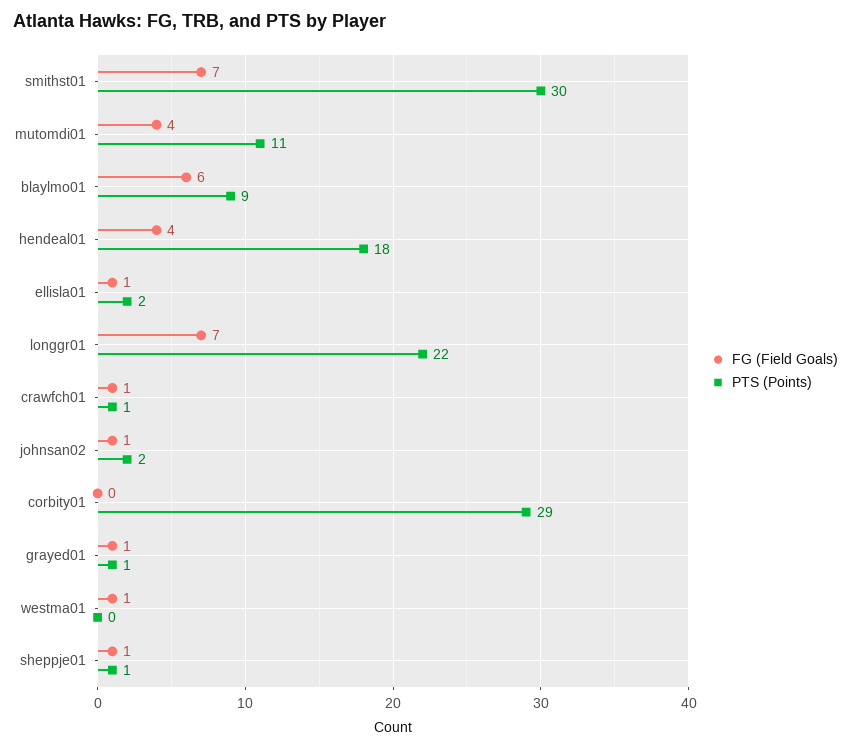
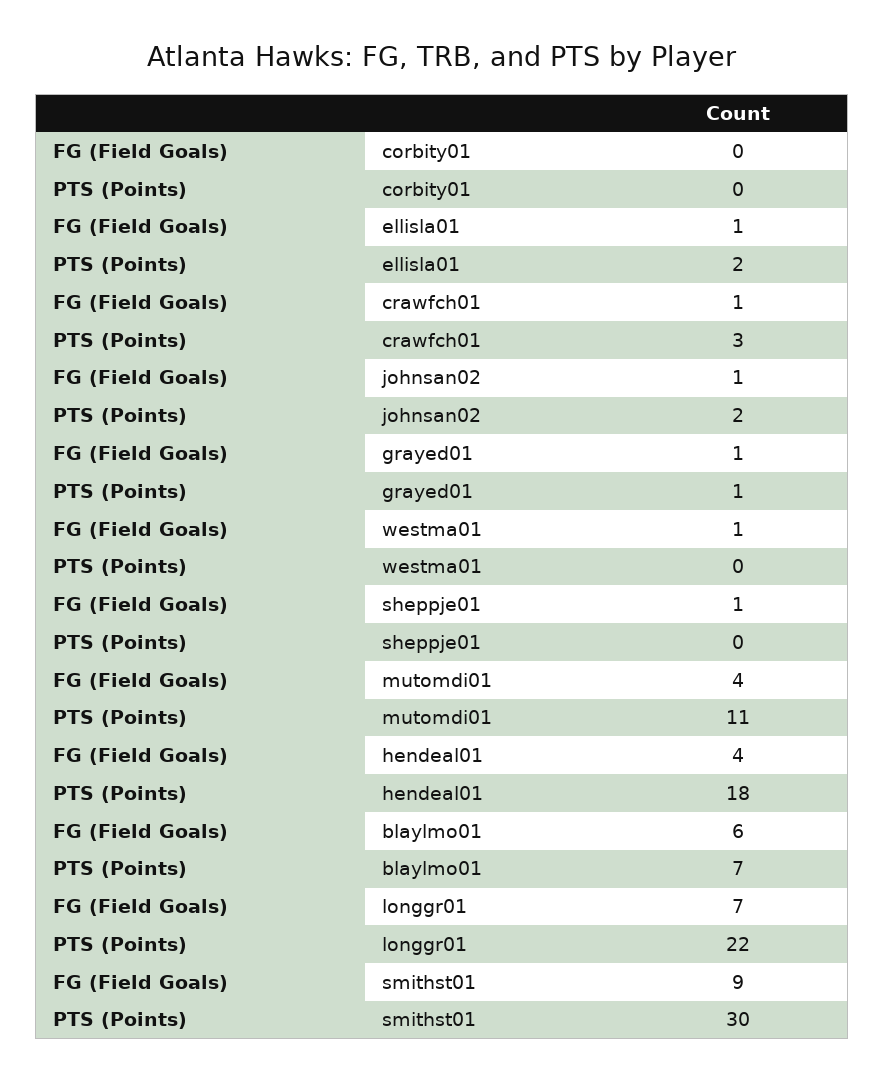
FG (Field Goals), smithst01: 7 -> 9
PTS (Points), blaylmo01: 9 -> 7
PTS (Points), crawfch01: 1 -> 3
PTS (Points), corbity01: 29 -> 0
PTS (Points), sheppje01: 1 -> 0

